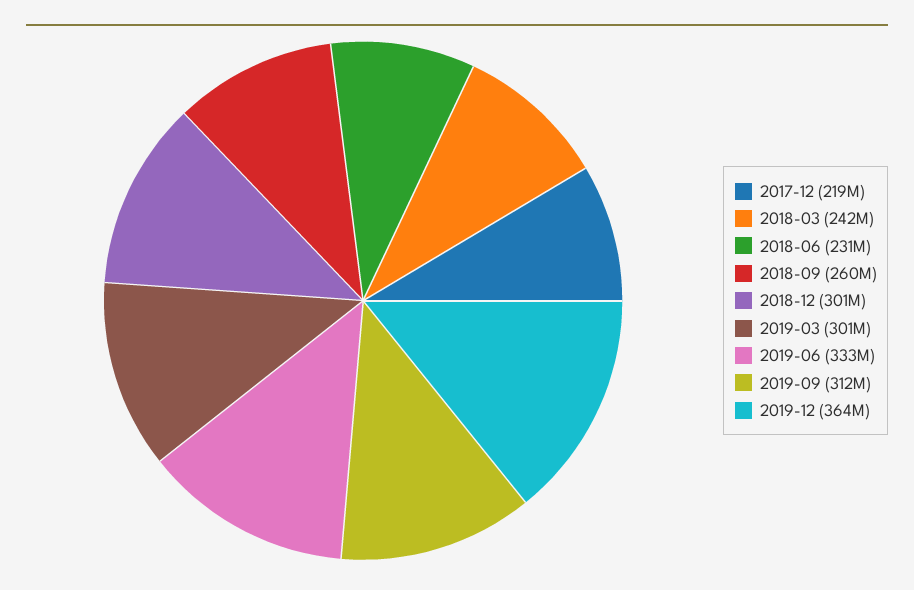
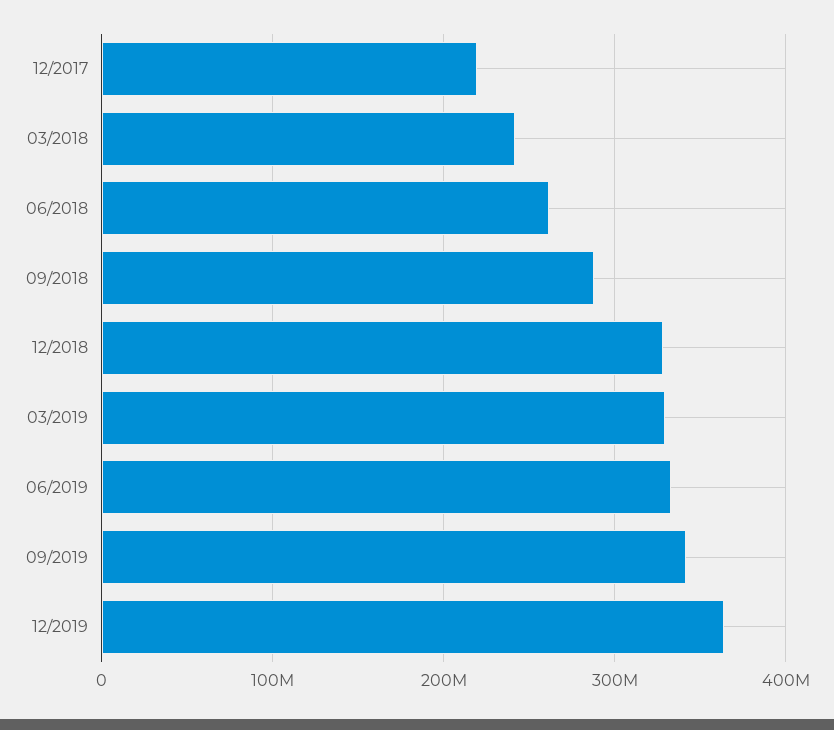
2018-06: 231000000 -> 260000000
2018-09: 260000000 -> 290000000
2018-12: 301000000 -> 330000000
2019-03: 301000000 -> 330000000
2019-09: 312000000 -> 340000000

